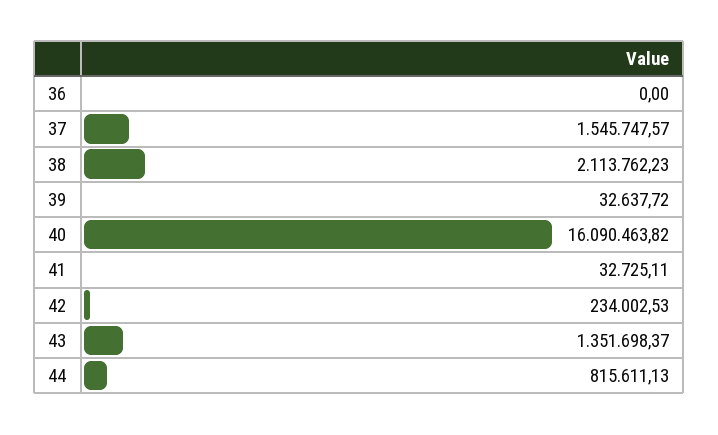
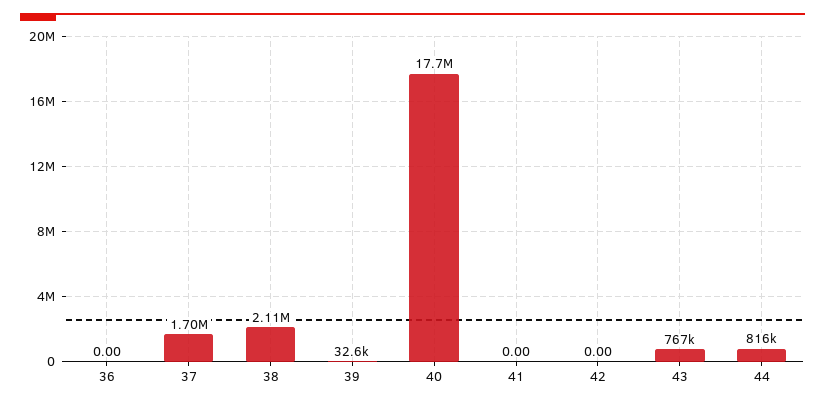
37: 1545747.57 -> 1700000
40: 16090463.82 -> 17700000
41: 32725.11 -> 0
42: 234002.53 -> 0
43: 1351698.37 -> 767000

